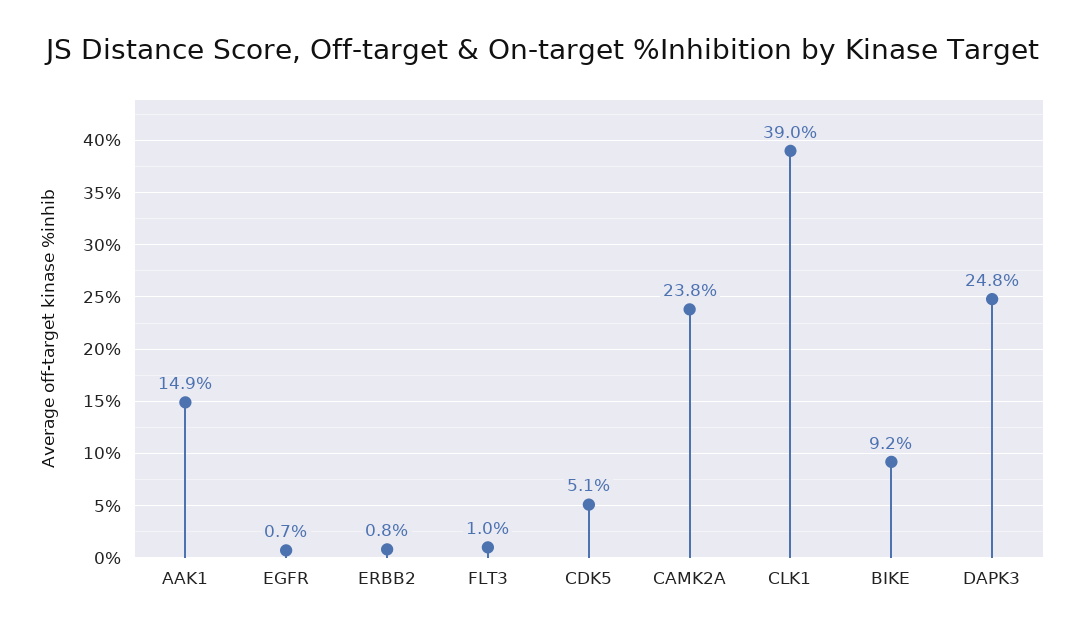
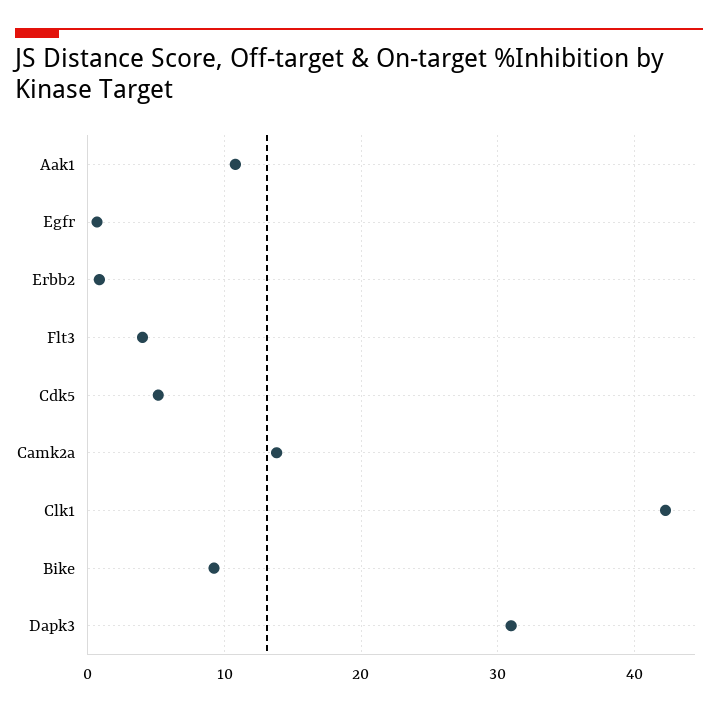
AAK1: 14.9 -> 11
FLT3: 1 -> 4
CAMK2A: 23.8 -> 14
CLK1: 39 -> 42
DAPK3: 24.8 -> 31

